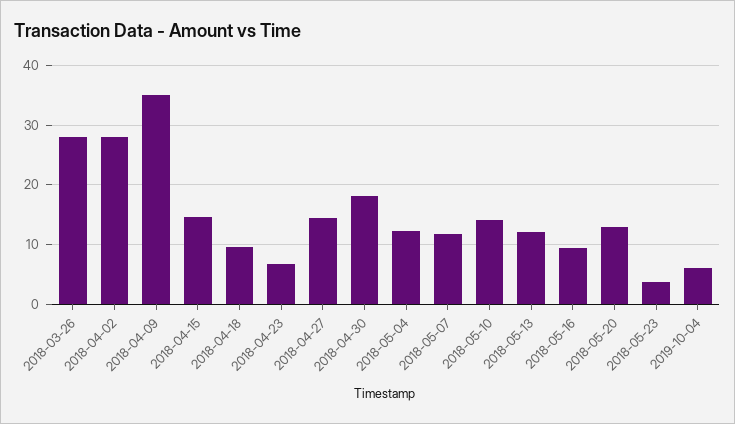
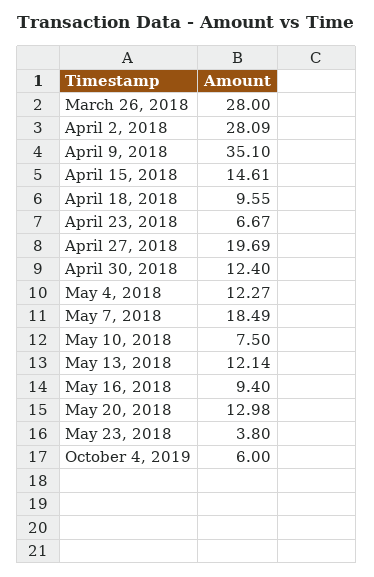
2018-04-27: 14 -> 19.69
2018-04-30: 18 -> 12.4
2018-05-07: 12 -> 18.49
2018-05-10: 14 -> 7.5

